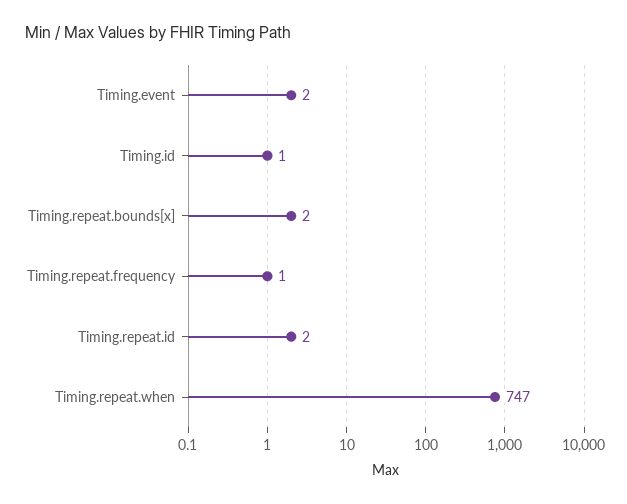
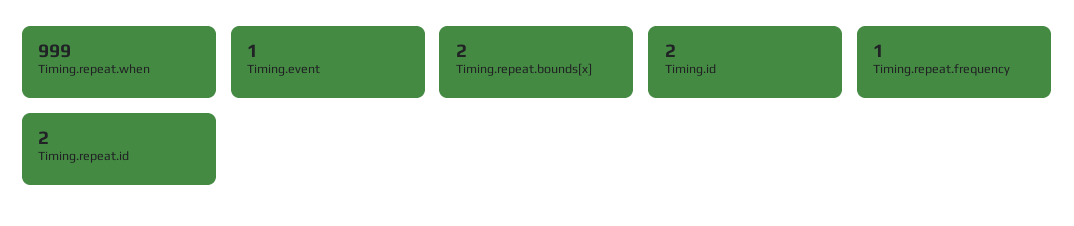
Timing.event: 2 -> 1
Timing.id: 1 -> 2
Timing.repeat.when: 747 -> 999

